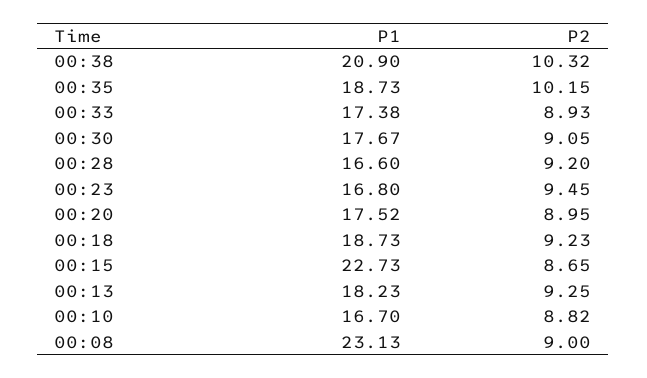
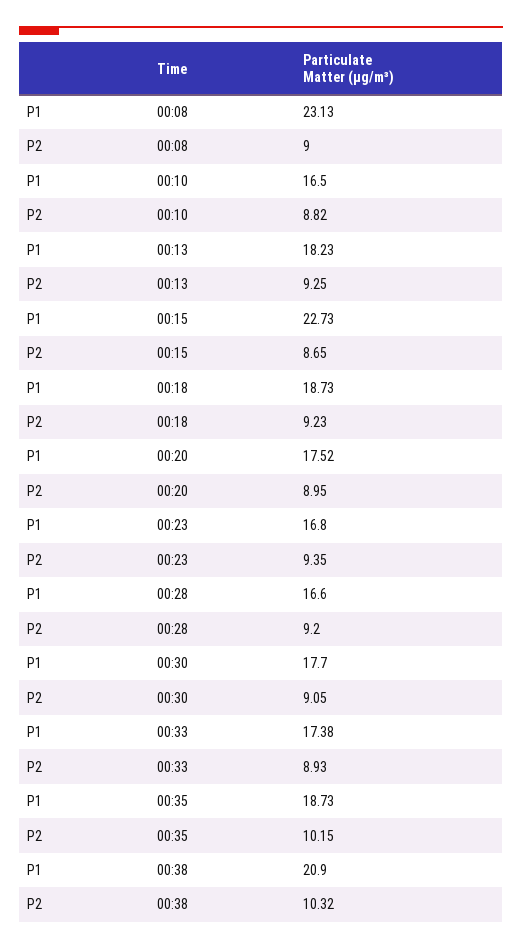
P1, 00:30: 17.67 -> 17.7
P2, 00:23: 9.45 -> 9.35
P1, 00:10: 16.7 -> 16.5

